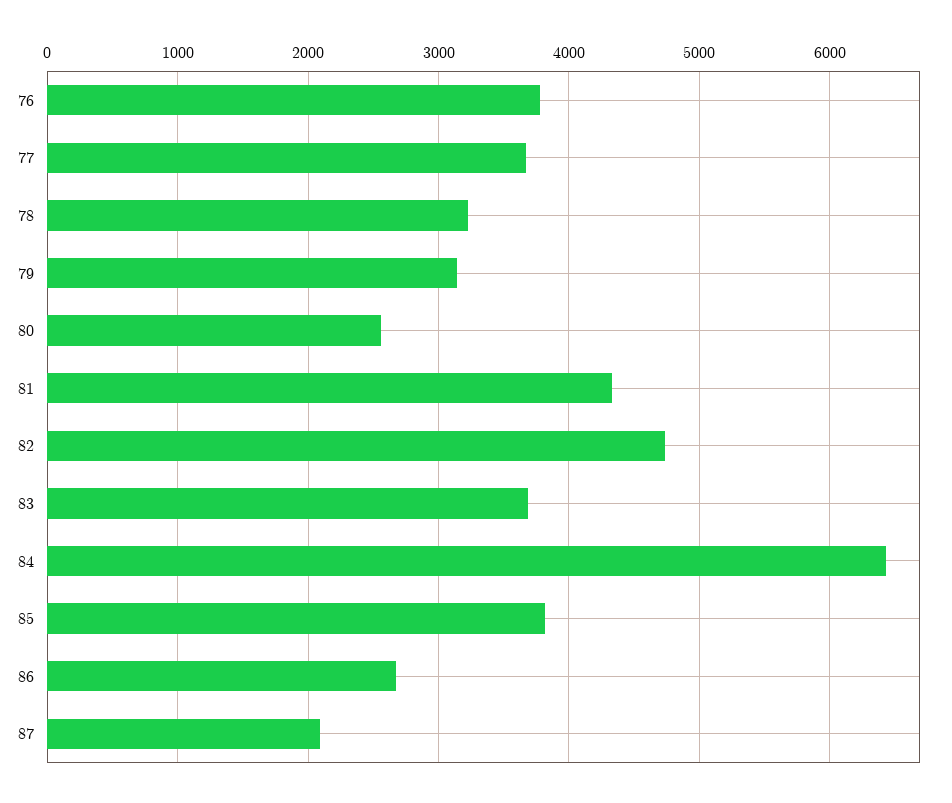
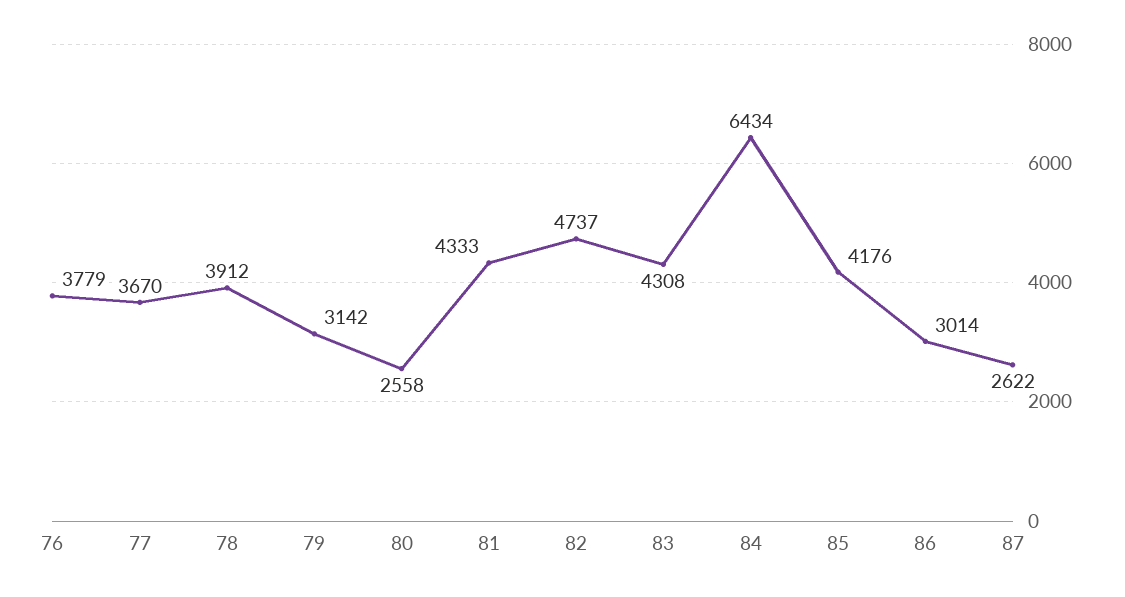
78: 3200 -> 3912
83: 3700 -> 4308
85: 3800 -> 4176
86: 2700 -> 3014
87: 2100 -> 2622

